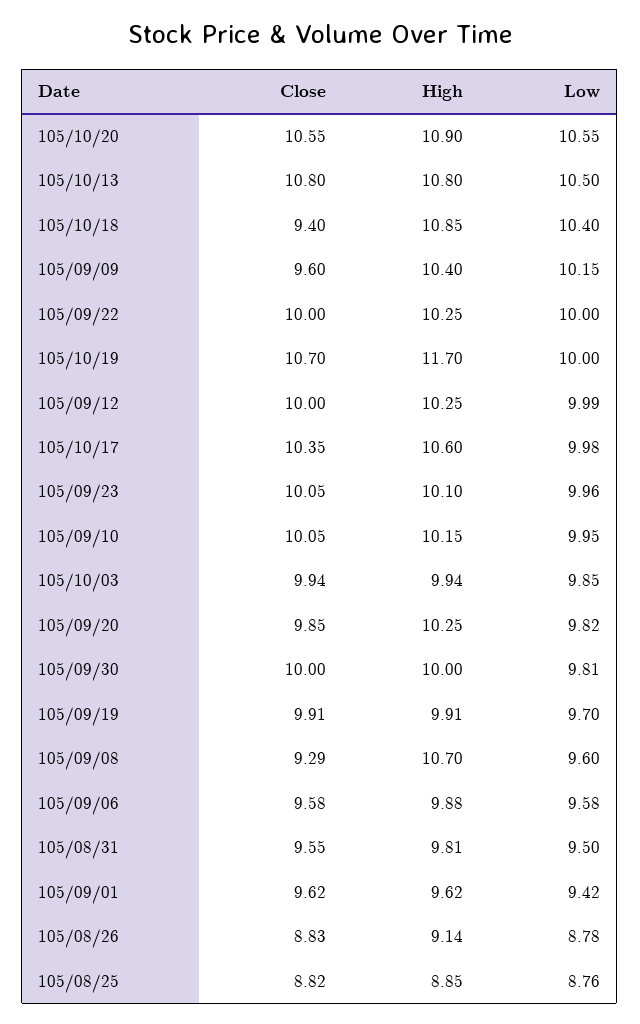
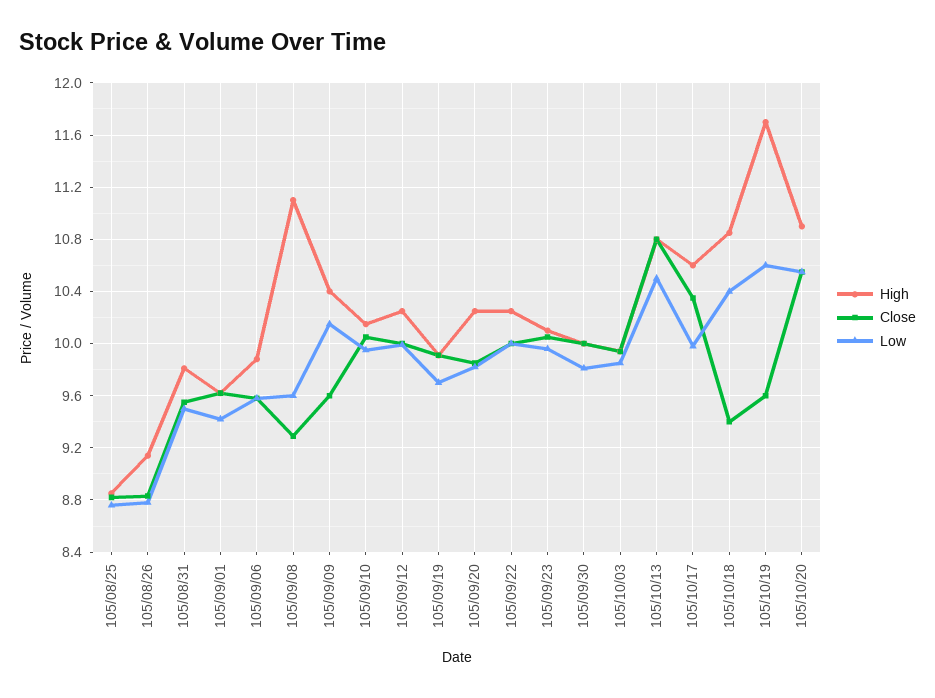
Close, 105/10/19: 10.7 -> 9.6
Low, 105/10/19: 10 -> 10.6
High, 105/09/08: 10.7 -> 11.1

